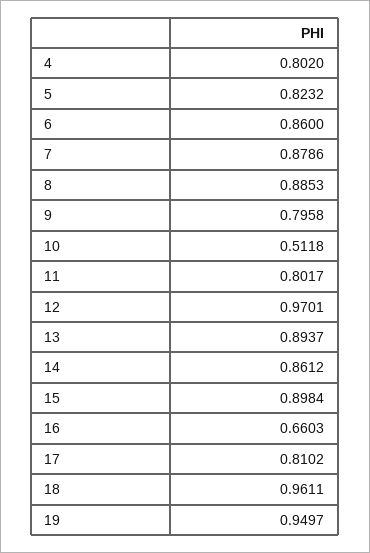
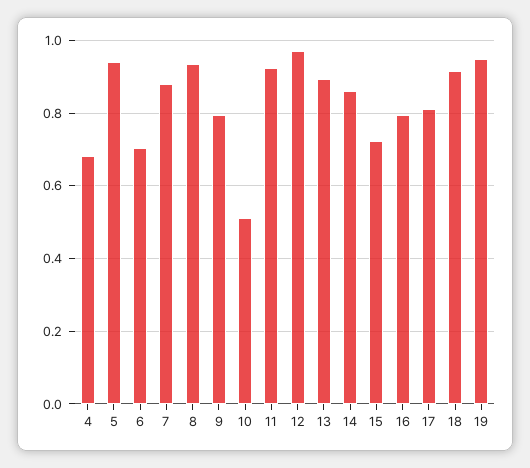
4: 0.802 -> 0.68
5: 0.8232 -> 0.94
6: 0.86 -> 0.7
8: 0.8853 -> 0.94
11: 0.8017 -> 0.92
15: 0.8984 -> 0.72
16: 0.6603 -> 0.8
18: 0.9611 -> 0.92

